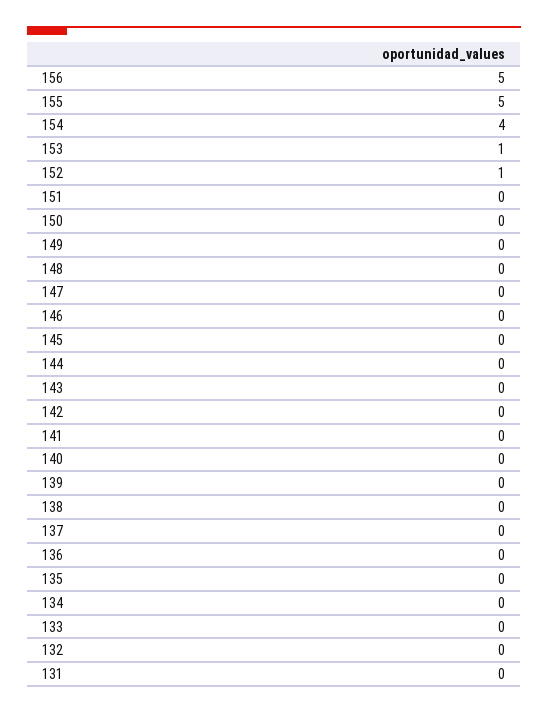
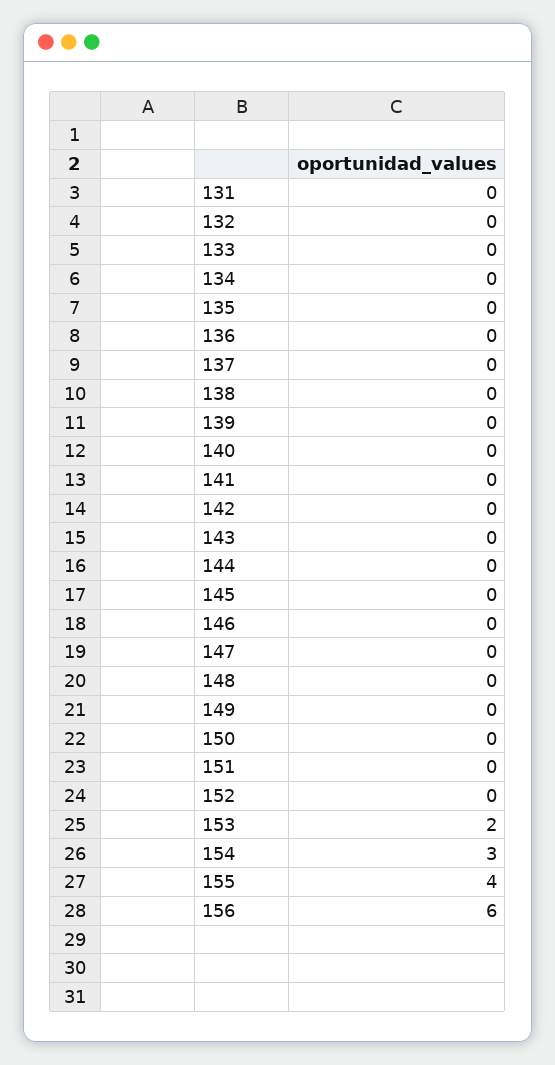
156: 5 -> 6
155: 5 -> 4
154: 4 -> 3
153: 1 -> 2
152: 1 -> 0

